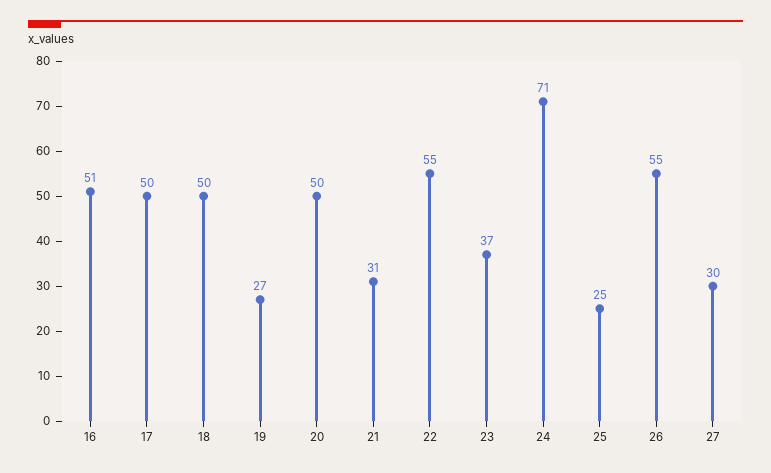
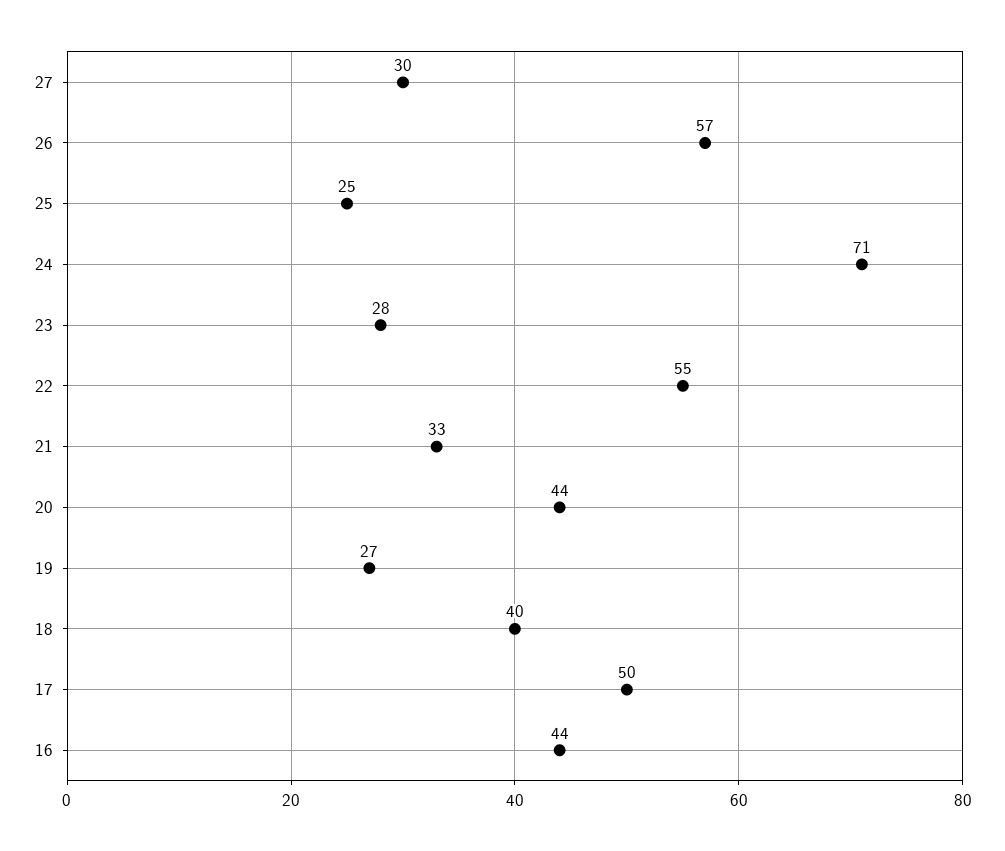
16: 51 -> 44
18: 50 -> 40
20: 50 -> 44
21: 31 -> 33
23: 37 -> 28
26: 55 -> 57

